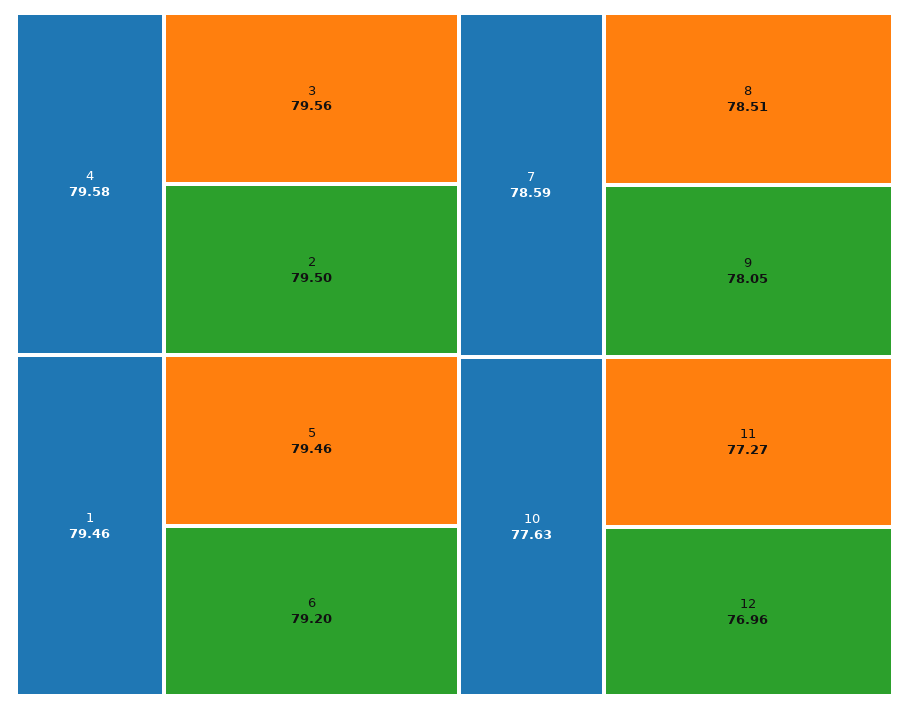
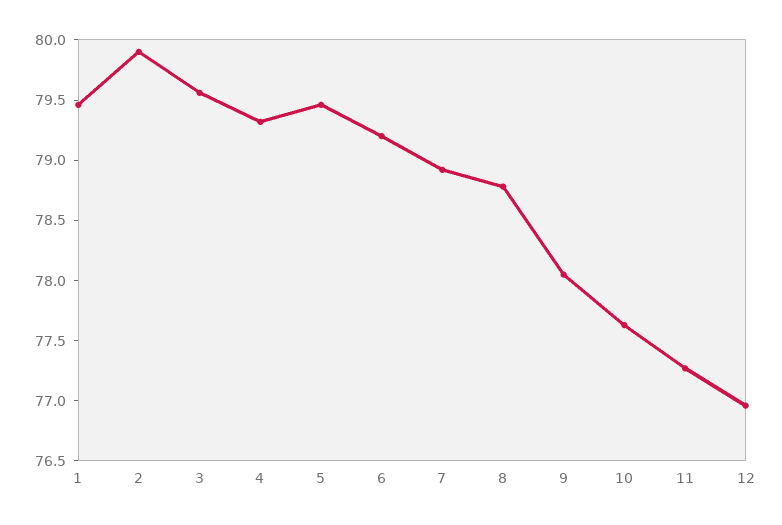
4: 79.58 -> 79.3
2: 79.5 -> 79.9
7: 78.59 -> 78.9
8: 78.51 -> 78.8

